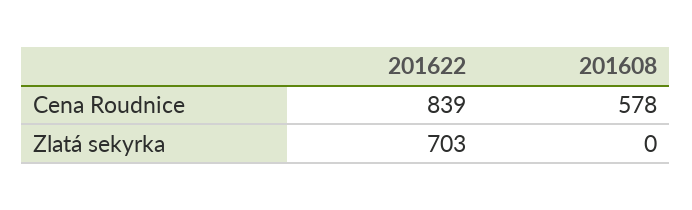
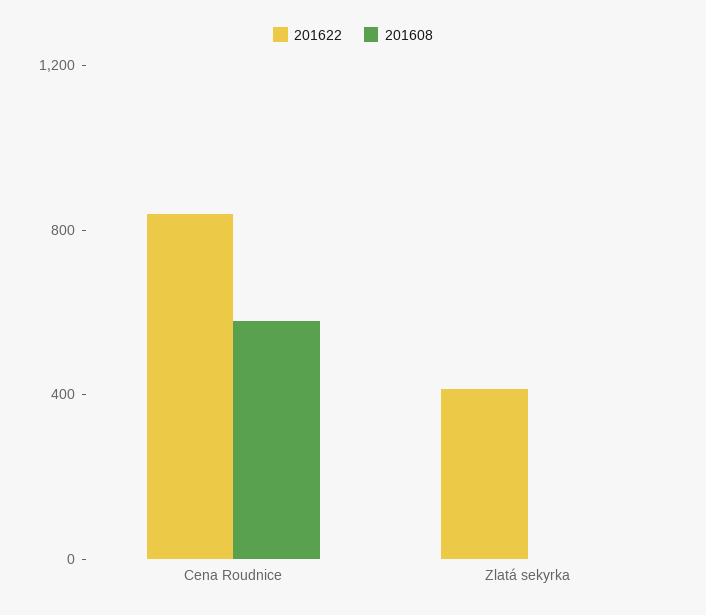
201622, Zlatá sekyrka: 703 -> 400

